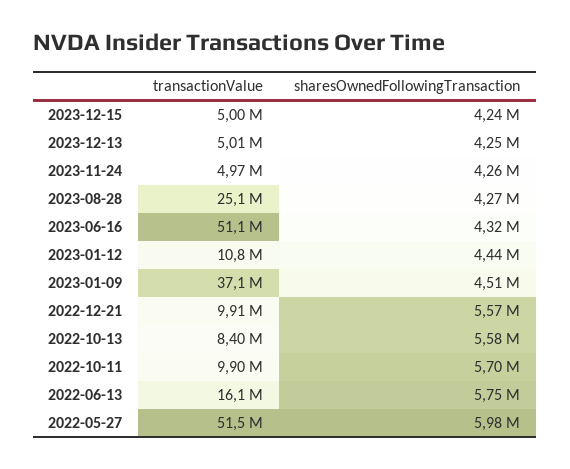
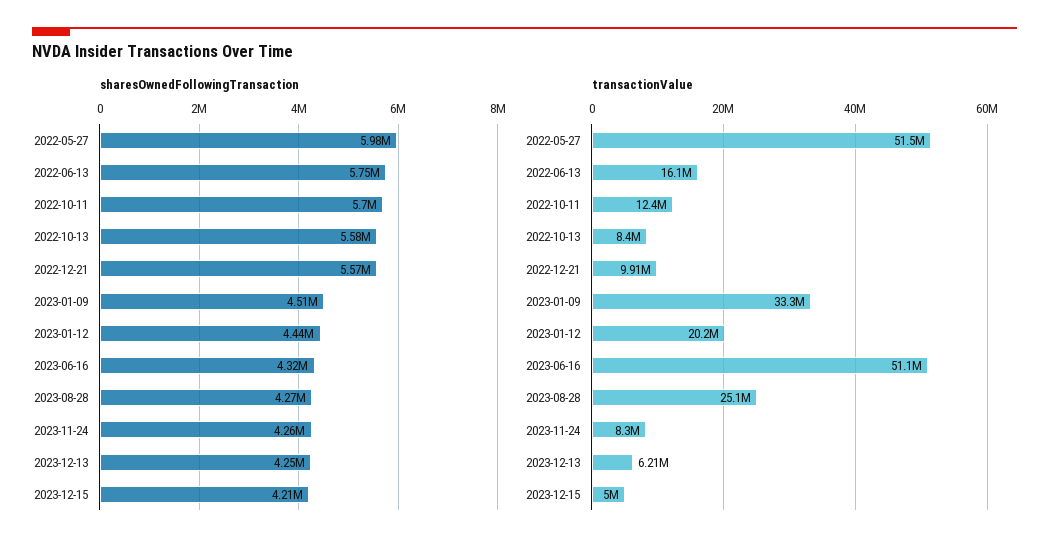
sharesOwnedFollowingTransaction, 2023-12-15: 4240000 -> 4210000
transactionValue, 2023-12-13: 5010000 -> 6210000
transactionValue, 2023-11-24: 4970000 -> 8300000
transactionValue, 2023-01-12: 10800000 -> 20200000
transactionValue, 2023-01-09: 37100000 -> 33300000
transactionValue, 2022-10-11: 9900000 -> 12400000

